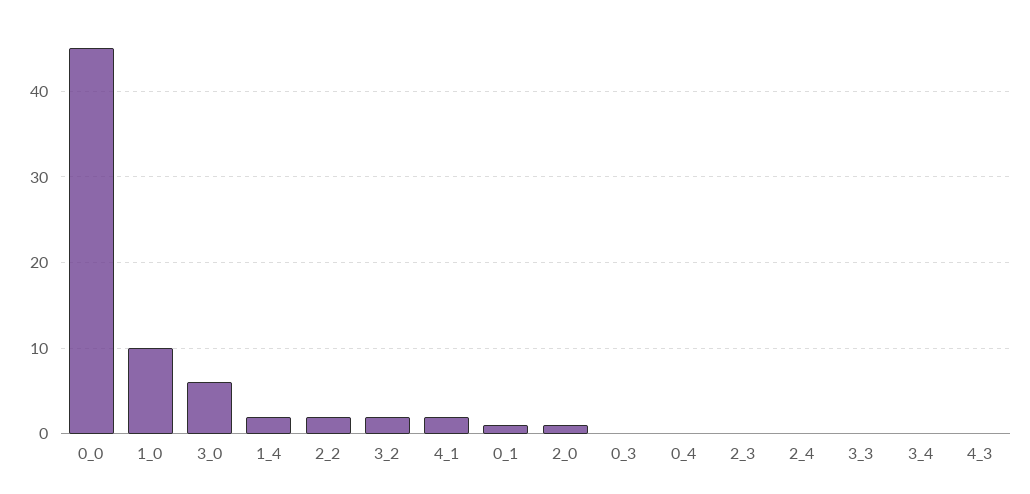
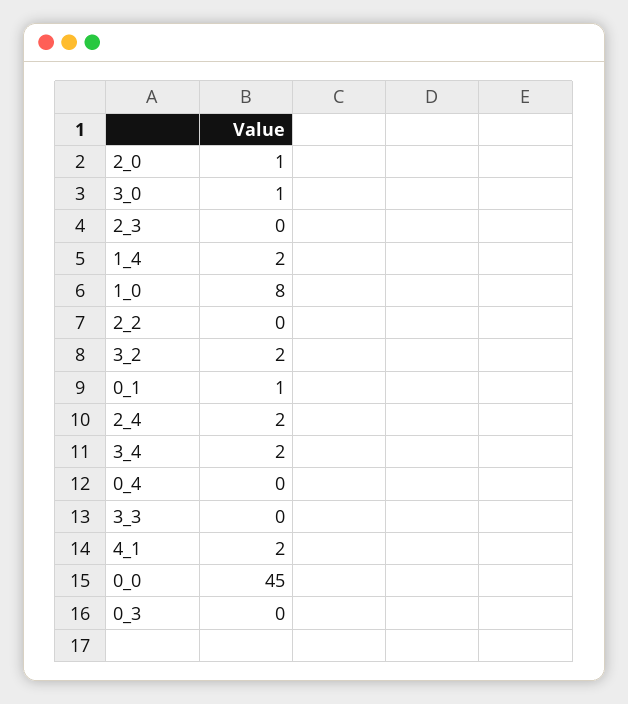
1_0: 10 -> 8
3_0: 6 -> 1
2_2: 2 -> 0
2_4: 0 -> 2
3_4: 0 -> 2
4_3: 0 -> none

